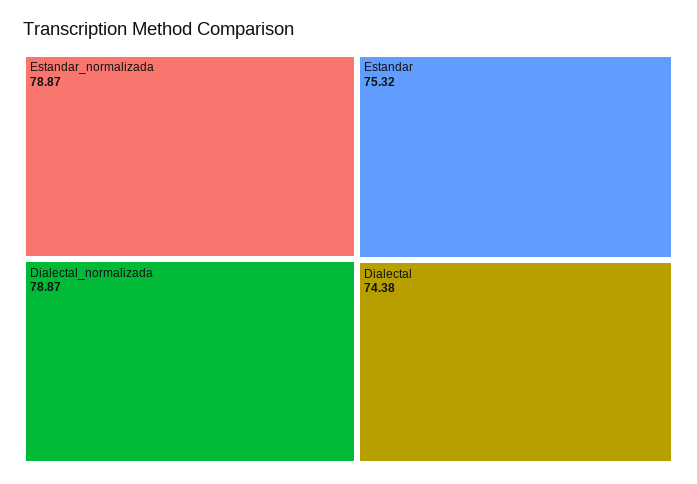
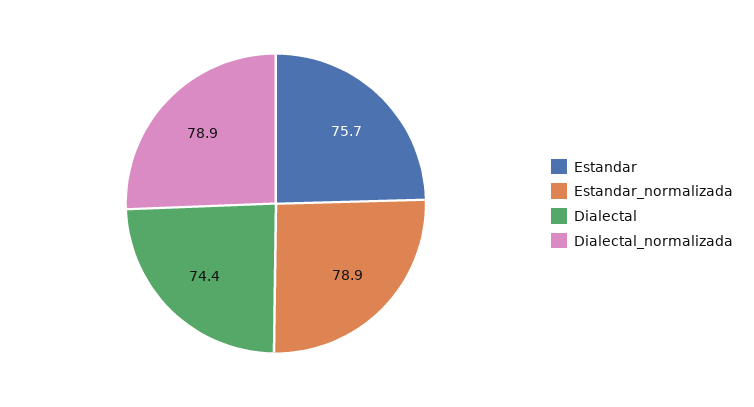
Estandar: 75.32 -> 75.7

